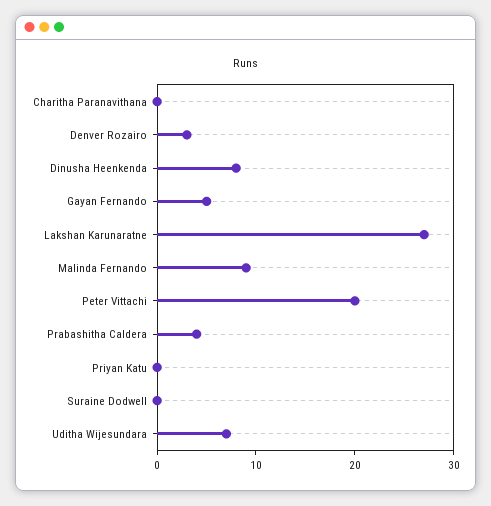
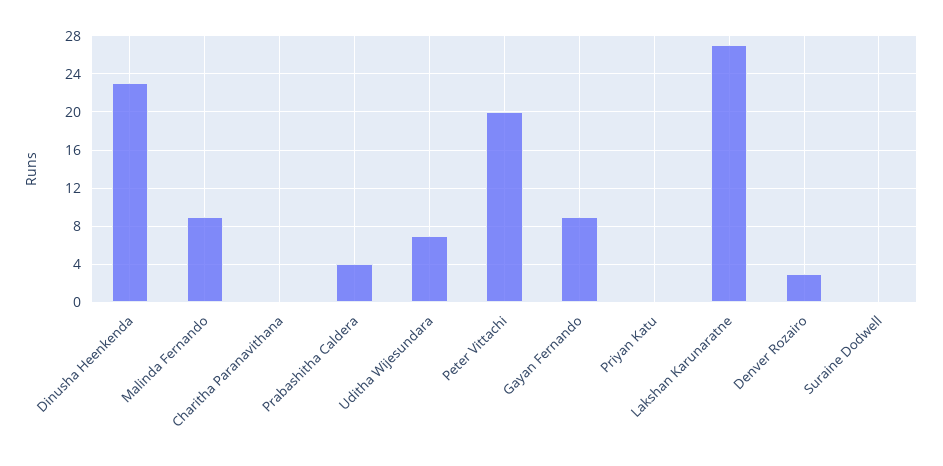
Dinusha Heenkenda: 8 -> 23
Gayan Fernando: 5 -> 9

